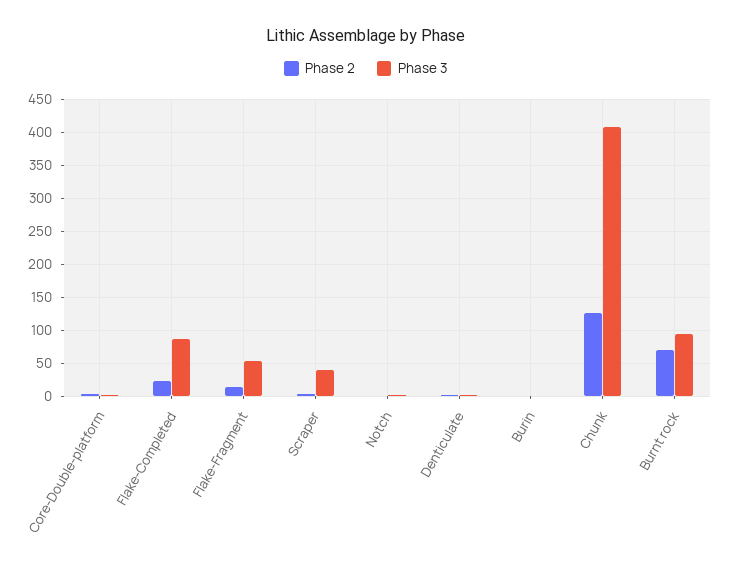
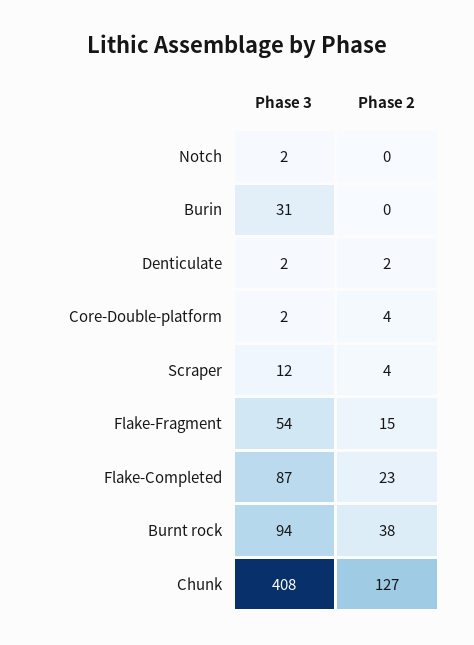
Phase 3, Scraper: 40 -> 12
Phase 3, Burin: 0 -> 31
Phase 2, Burnt rock: 70 -> 38

